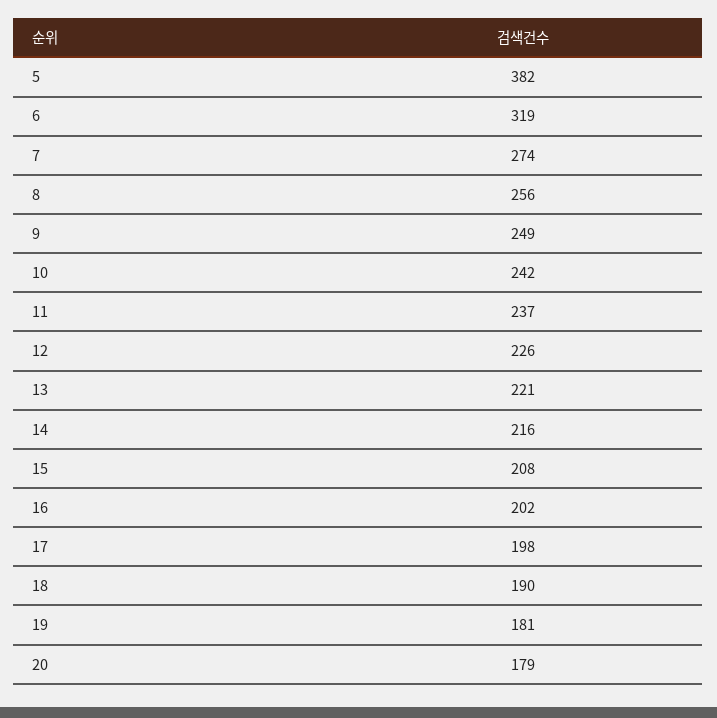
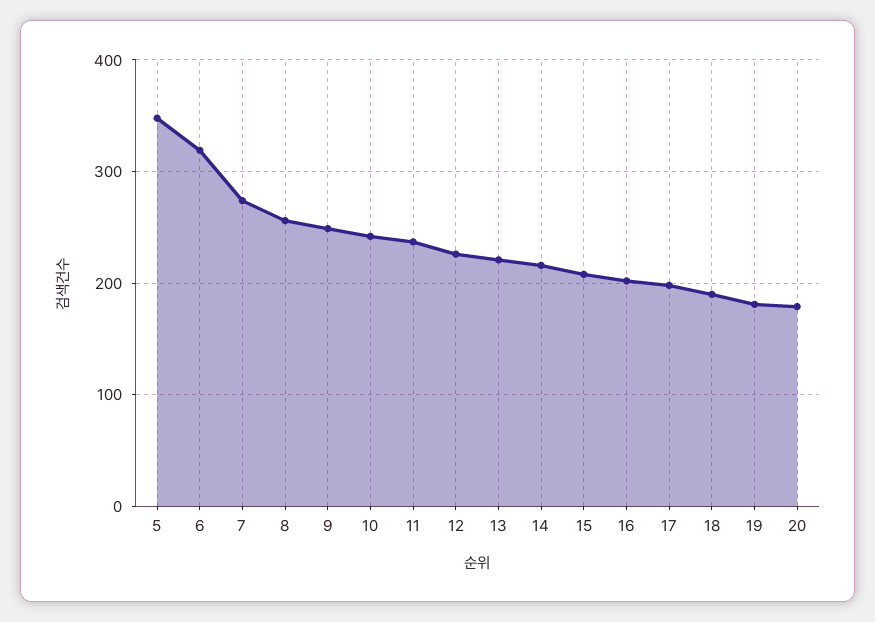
5: 382 -> 350

